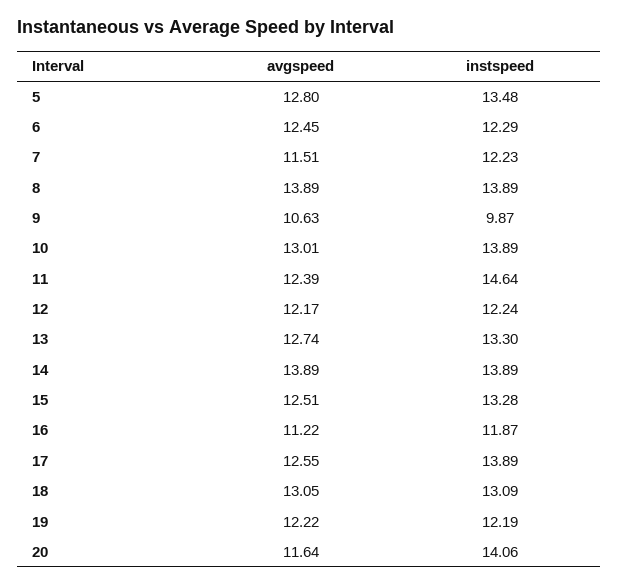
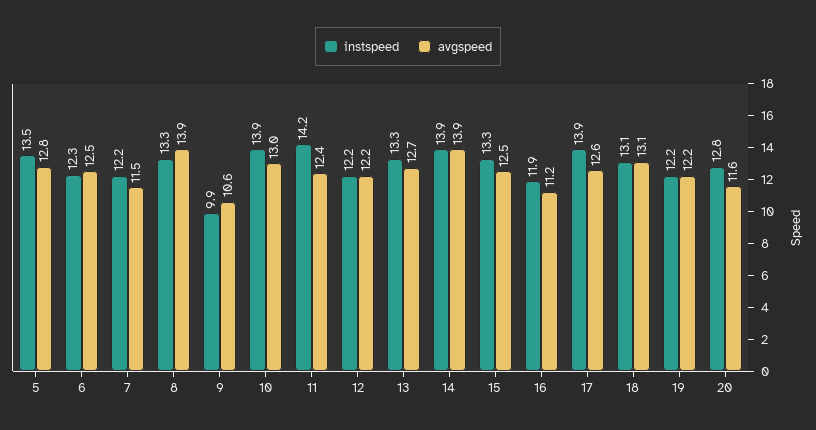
instspeed, 8: 13.89 -> 13.3
instspeed, 11: 14.64 -> 14.2
instspeed, 20: 14.06 -> 12.8

